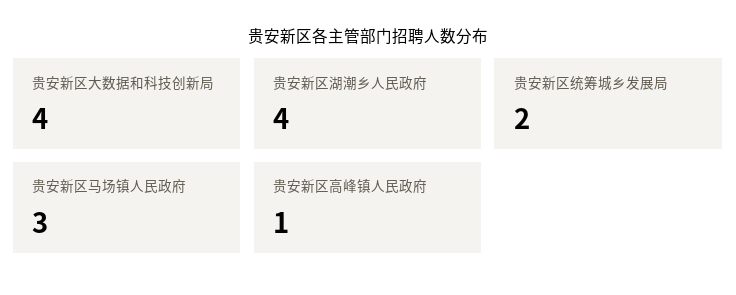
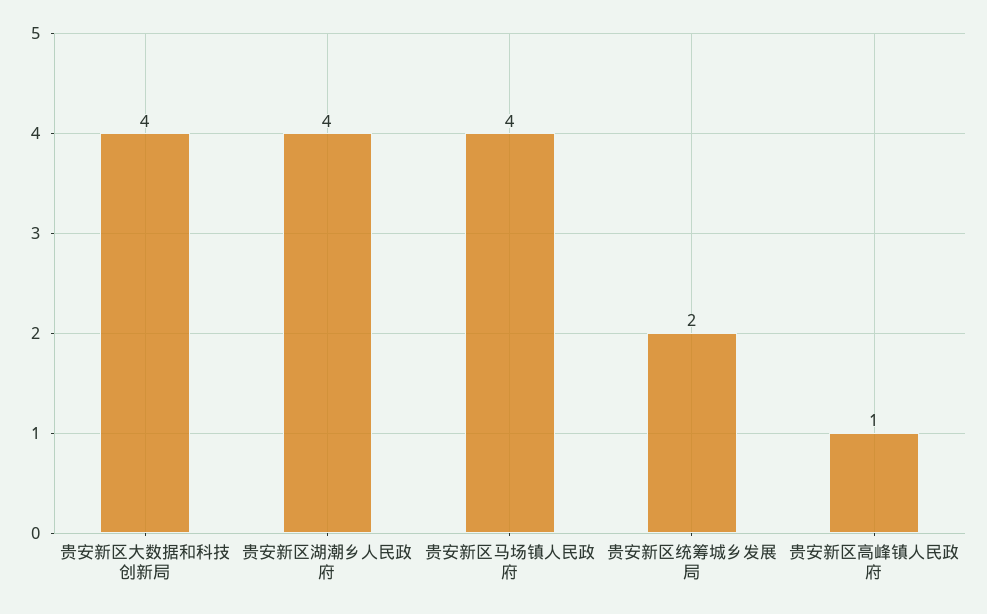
贵安新区马场镇人民政府: 3 -> 4

